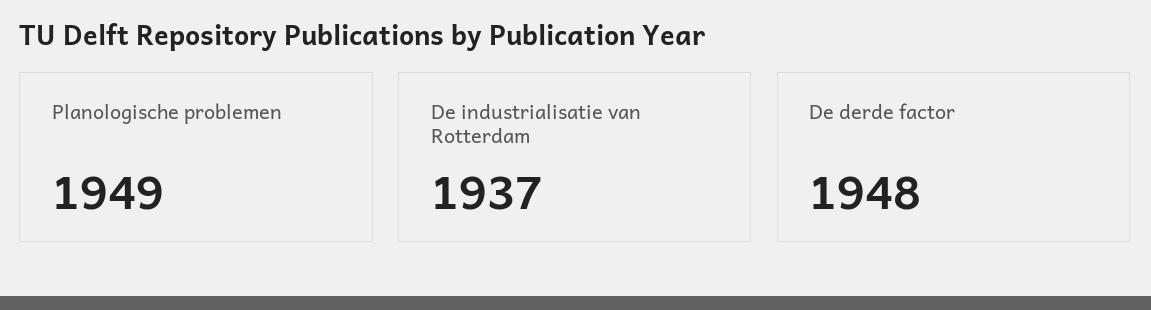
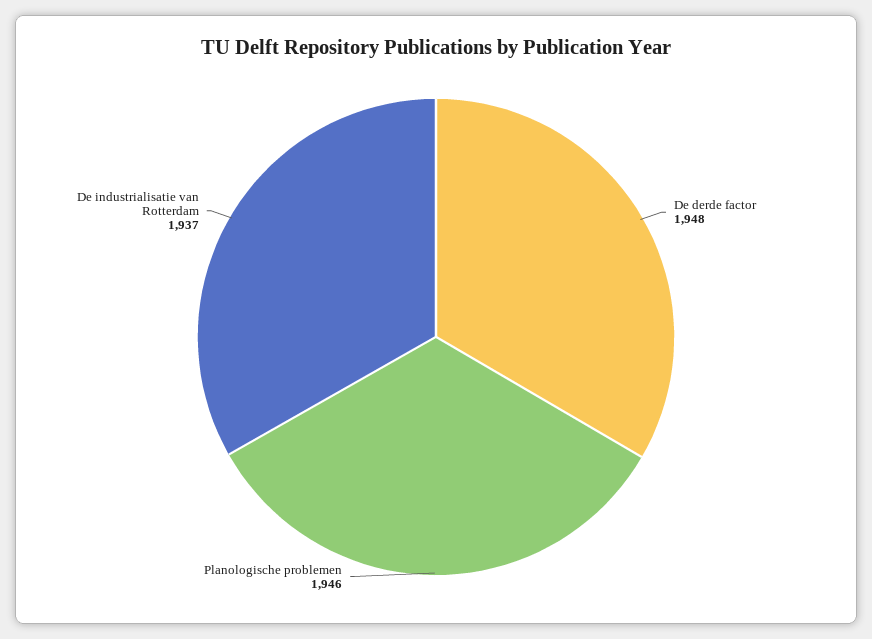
Planologische problemen: 1949 -> 1946

